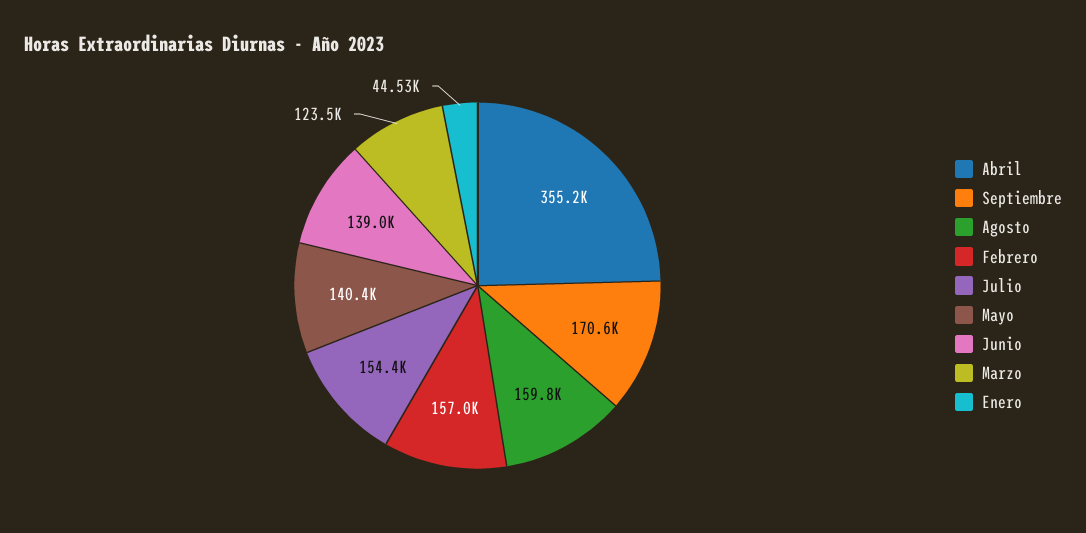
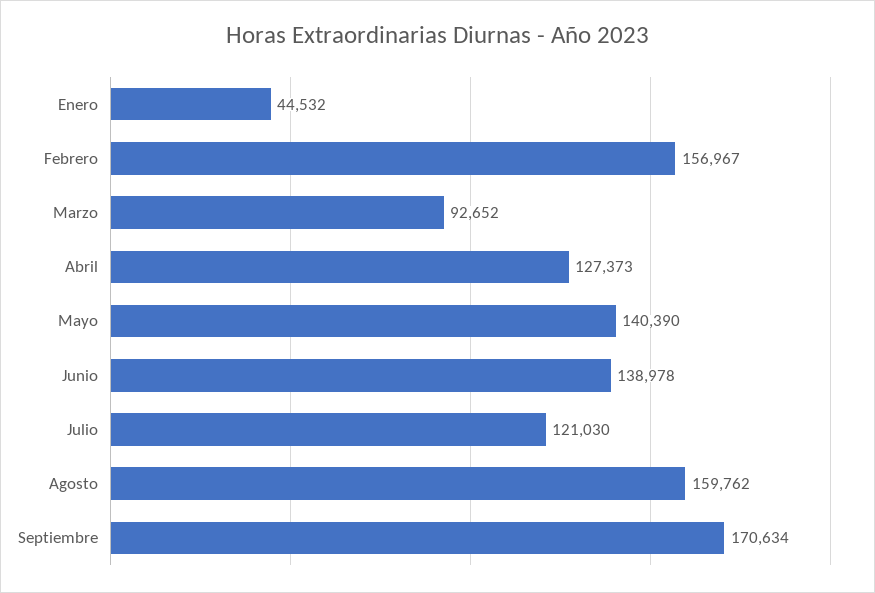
Abril: 355200 -> 127373
Julio: 154400 -> 121030
Marzo: 123500 -> 92652

